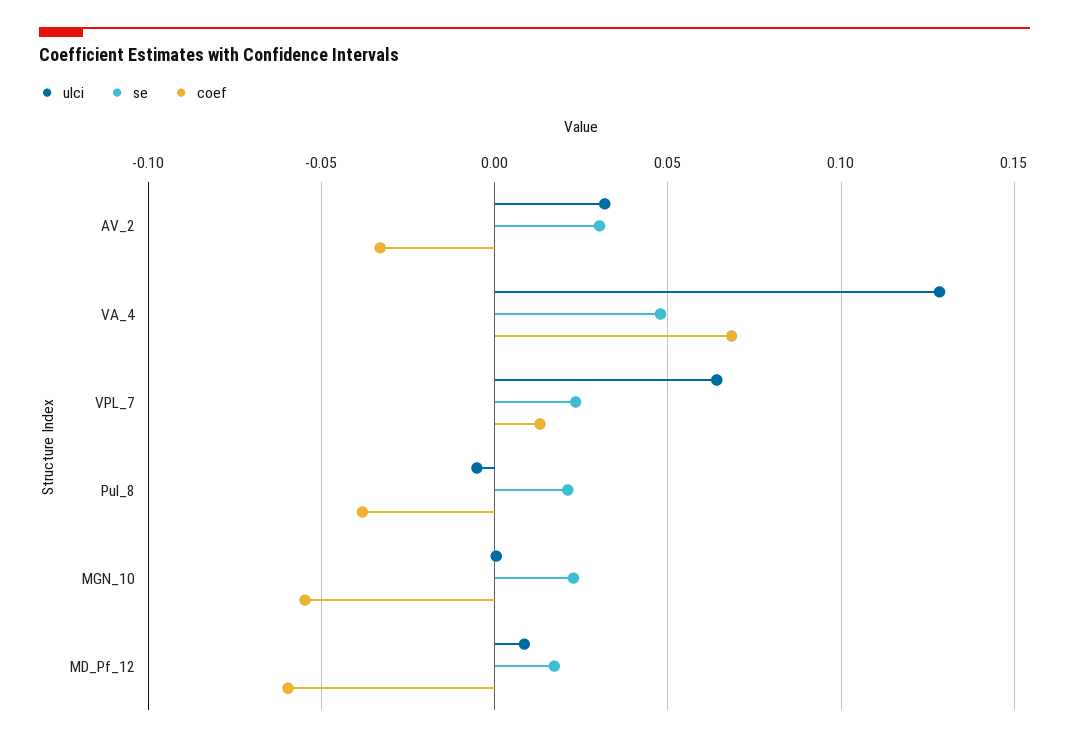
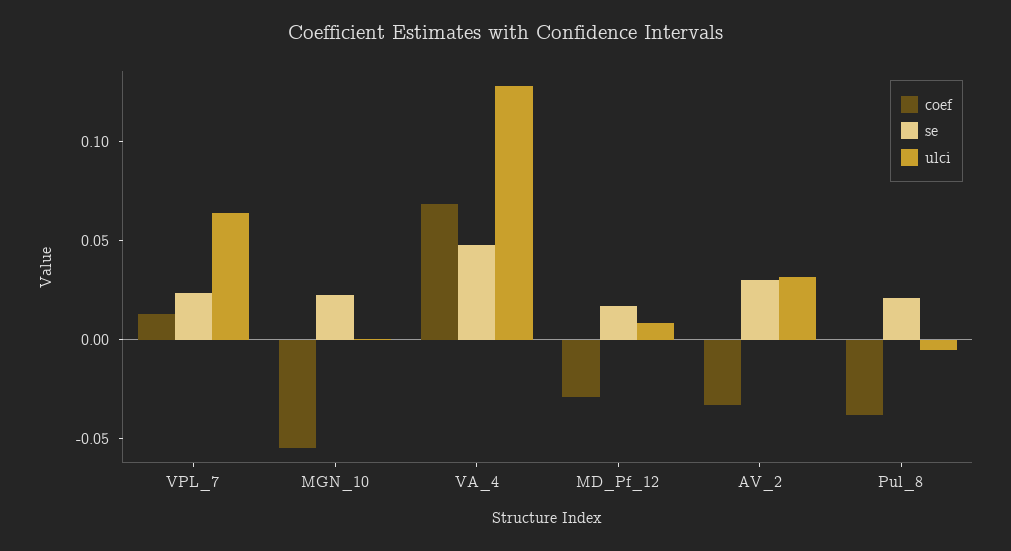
coef, MD_Pf_12: -0.06 -> -0.03

